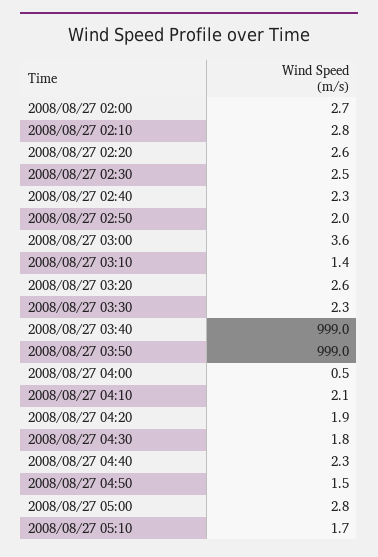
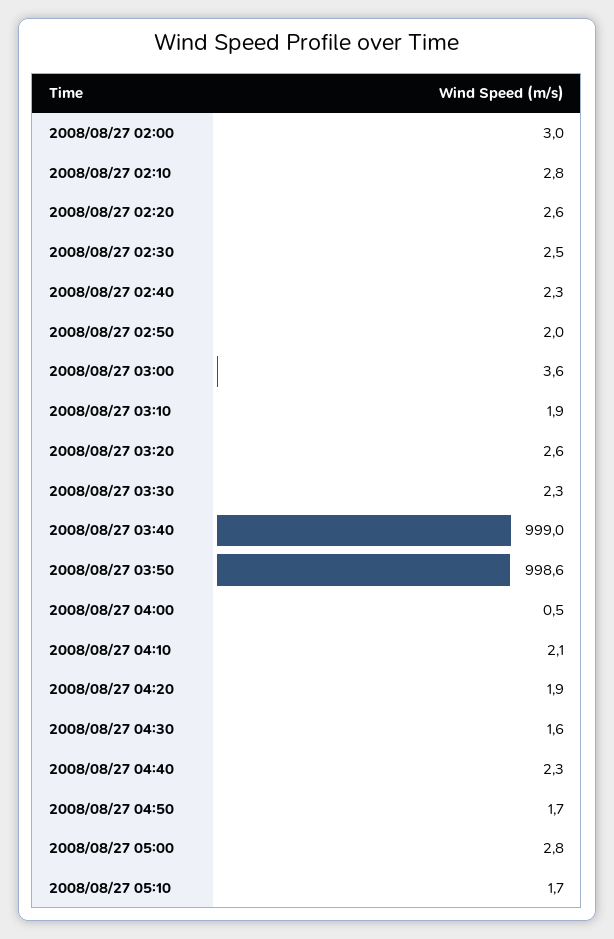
2008/08/27 02:00: 2.7 -> 3
2008/08/27 03:10: 1.4 -> 1.9
2008/08/27 03:50: 999 -> 998.6
2008/08/27 04:30: 1.8 -> 1.6
2008/08/27 04:50: 1.5 -> 1.7

